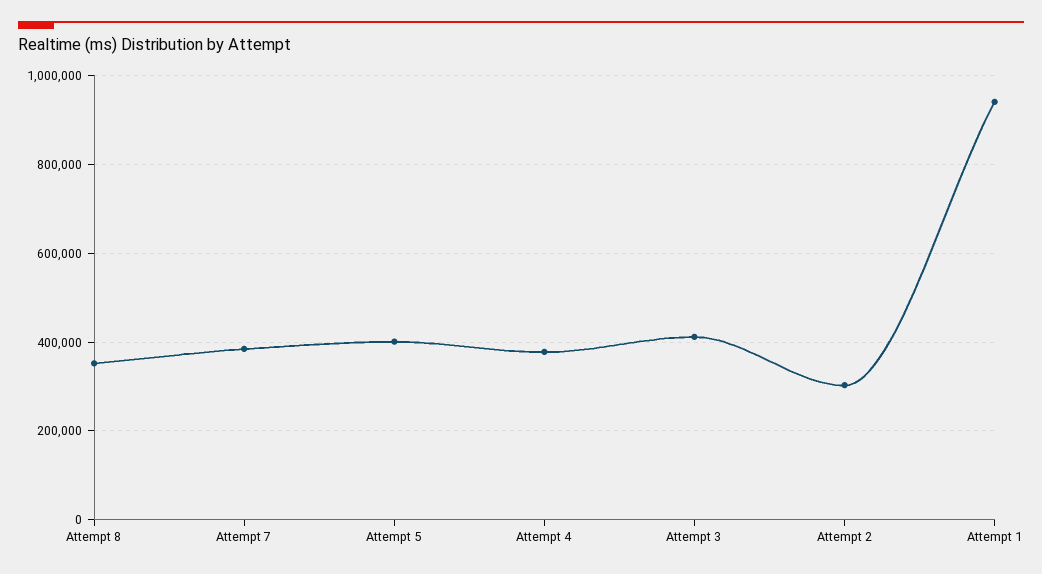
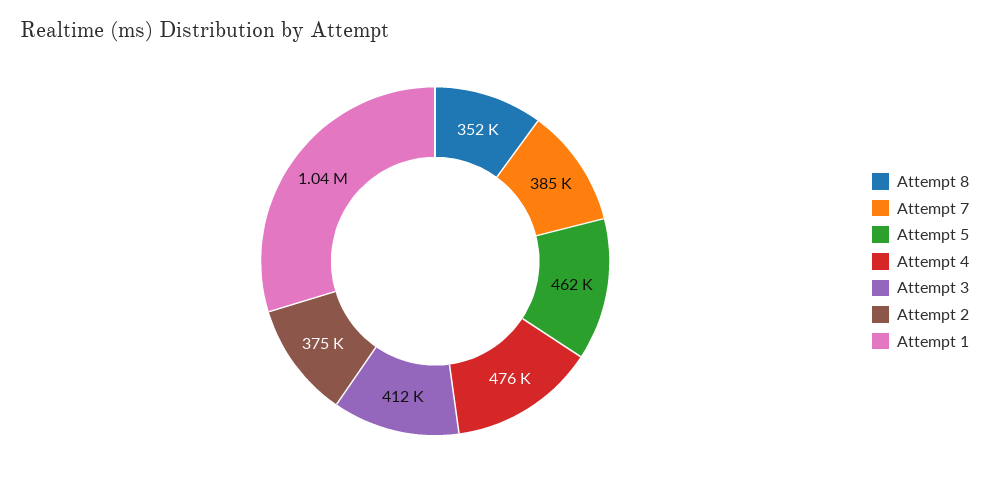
Attempt 5: 400000 -> 462000
Attempt 4: 380000 -> 476000
Attempt 2: 300000 -> 375000
Attempt 1: 940000 -> 1040000

